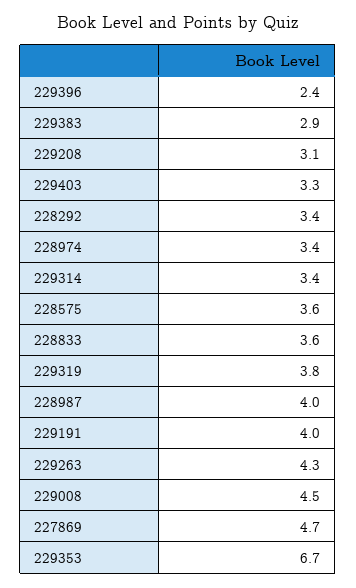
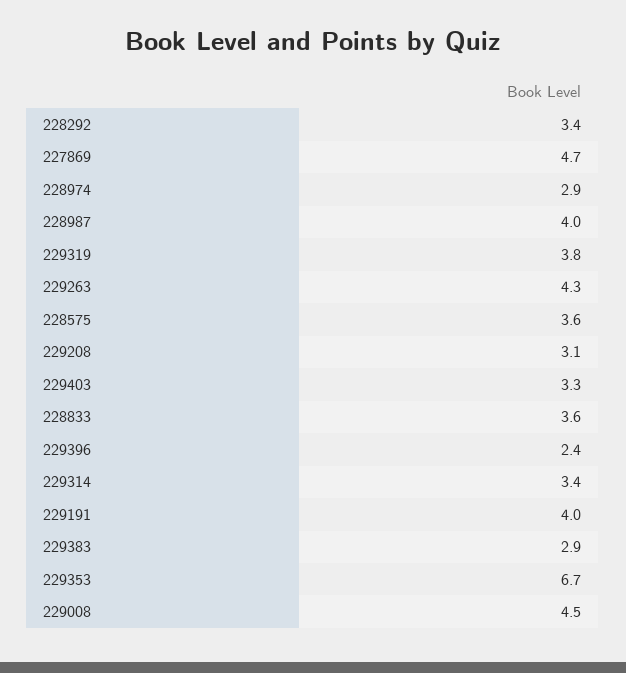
228974: 3.4 -> 2.9

